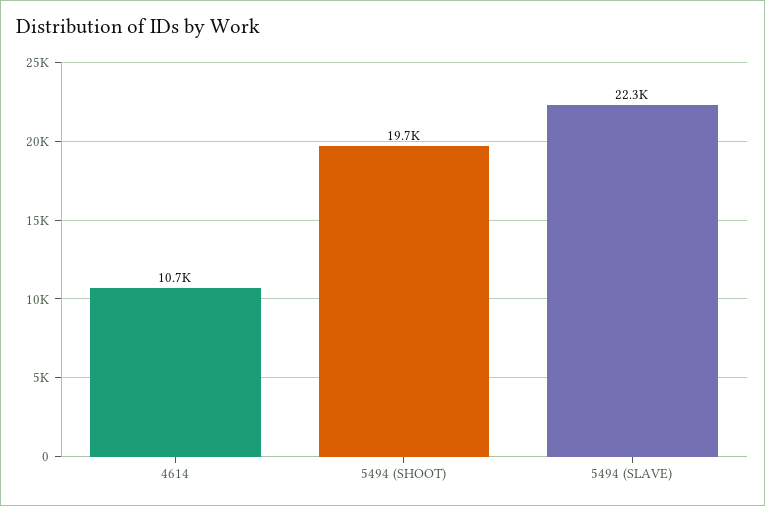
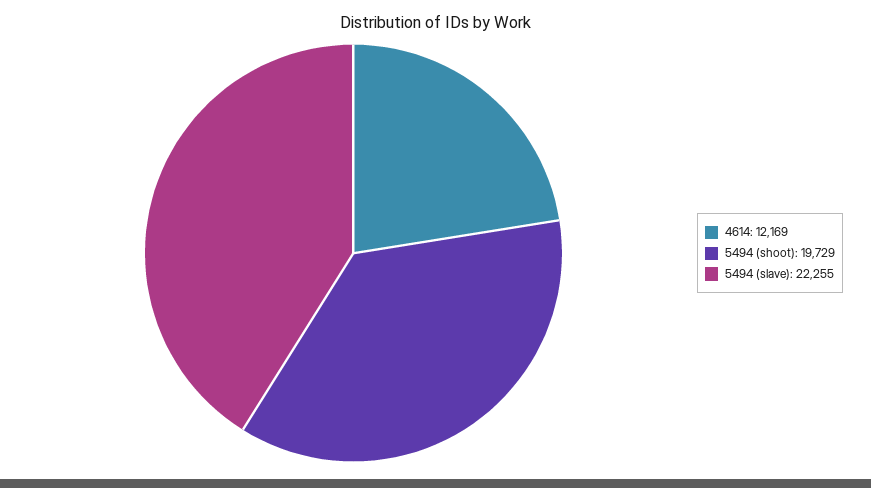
4614: 10700 -> 12169

